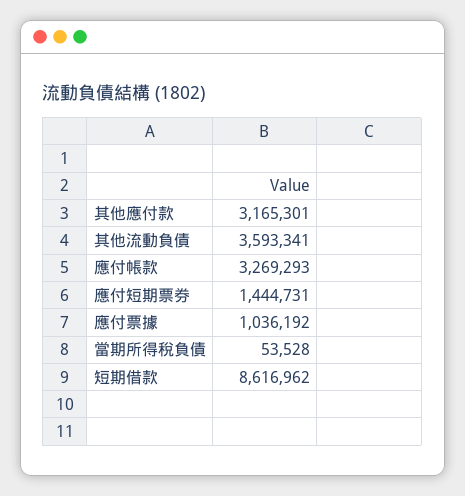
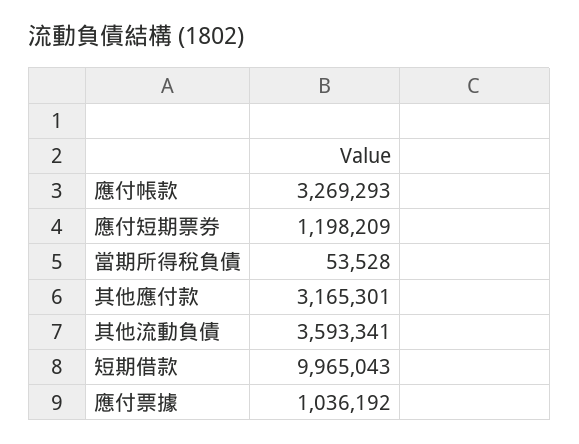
應付短期票券: 1444731 -> 1198209
短期借款: 8616962 -> 9965043

